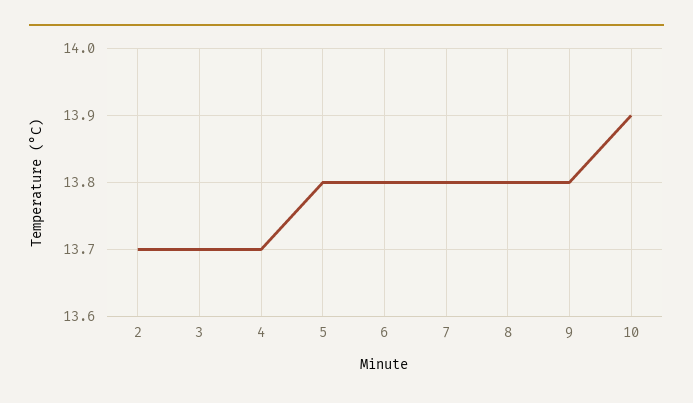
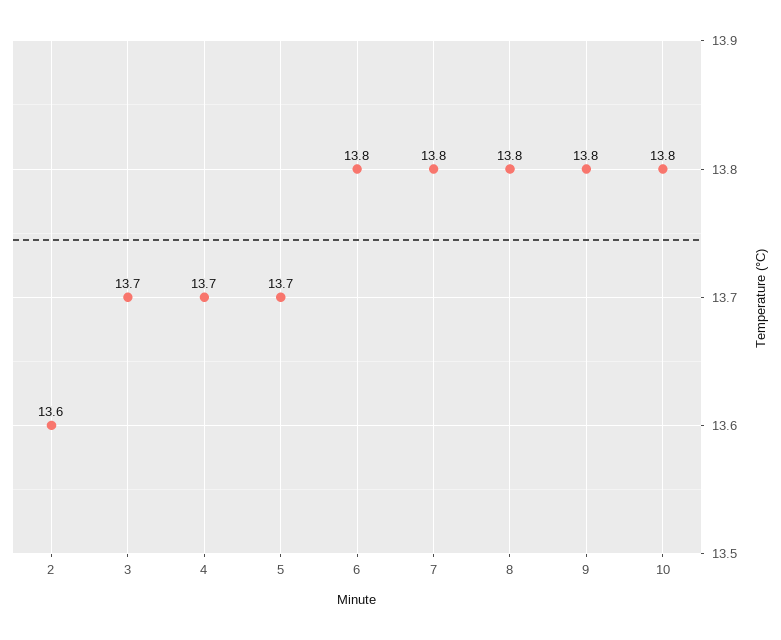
2: 13.7 -> 13.6
5: 13.8 -> 13.7
10: 13.9 -> 13.8

